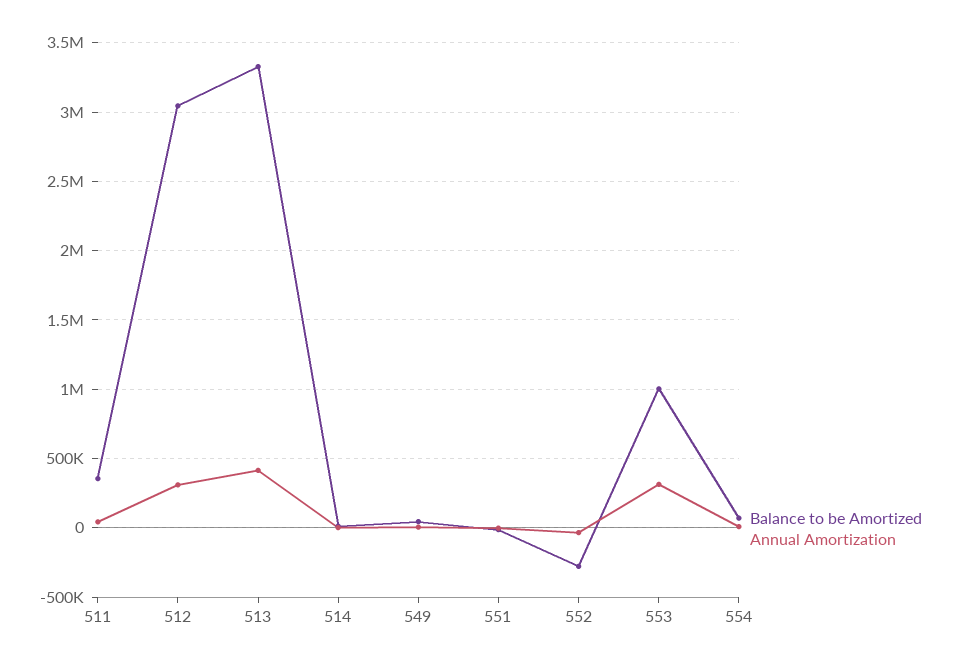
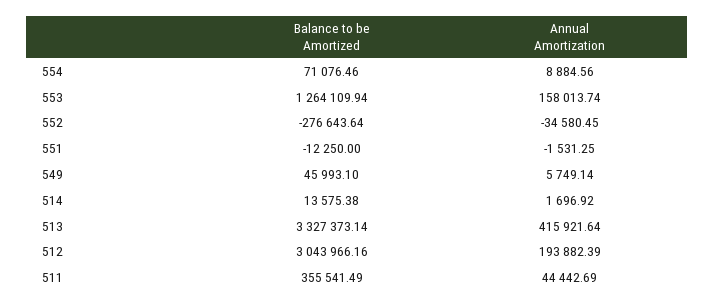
Annual Amortization, 512: 300000 -> 193882.39
Balance to be Amortized, 553: 1000000 -> 1264109.94
Annual Amortization, 553: 300000 -> 158013.74

